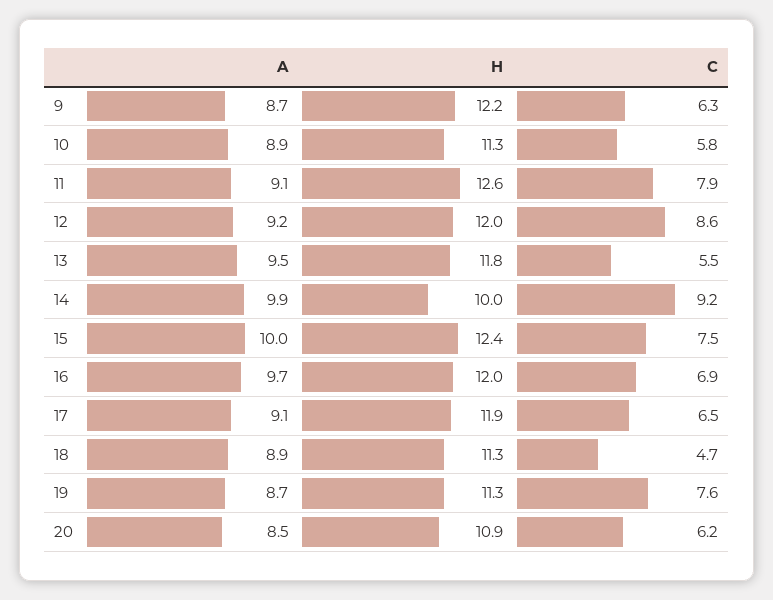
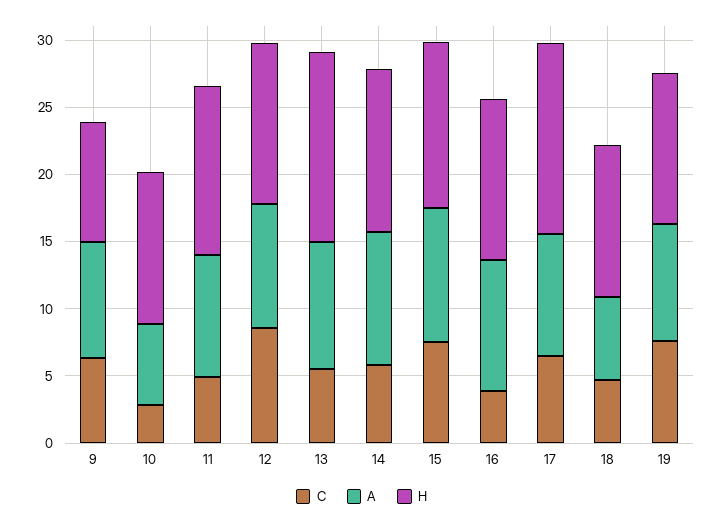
H, 9: 12.2 -> 9
A, 10: 8.9 -> 6
C, 10: 5.8 -> 3
C, 11: 7.9 -> 5
H, 13: 11.8 -> 14
H, 14: 10 -> 12
C, 14: 9.2 -> 6
C, 16: 6.9 -> 4
H, 17: 11.9 -> 14
A, 18: 8.9 -> 6
A, 20: 8.5 -> none
H, 20: 10.9 -> none
C, 20: 6.2 -> none

